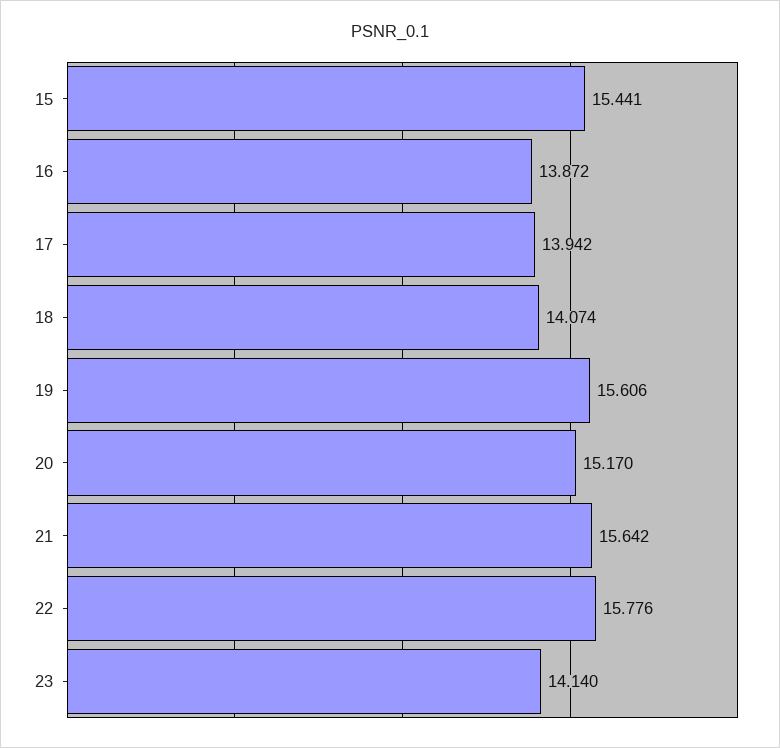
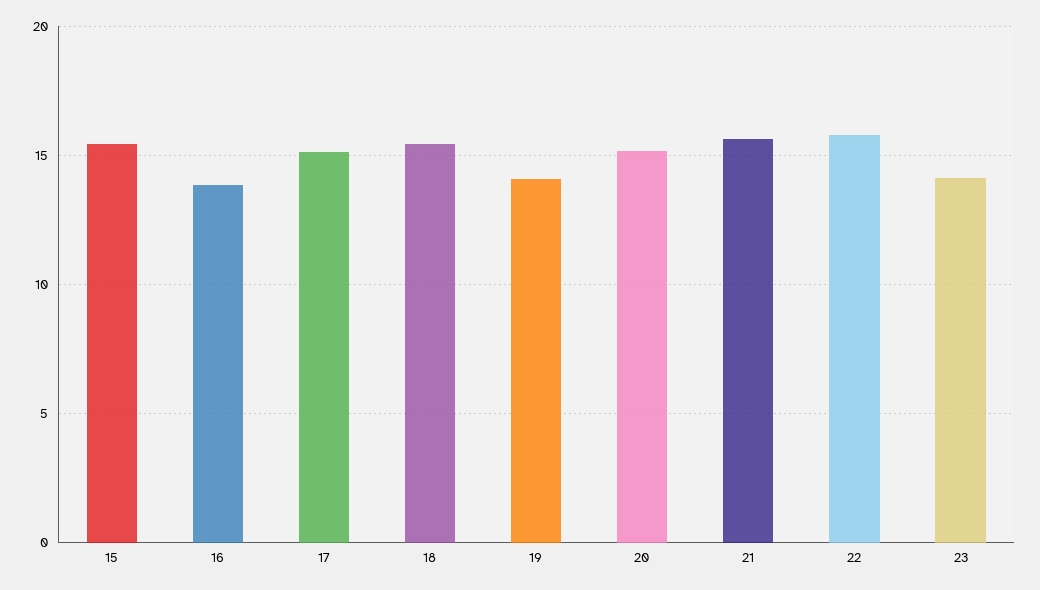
17: 13.942 -> 15
18: 14.074 -> 15.5
19: 15.606 -> 14

